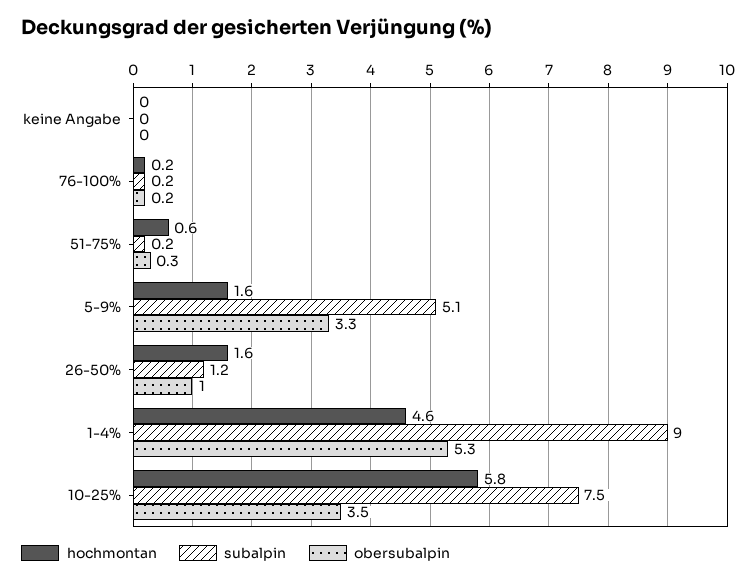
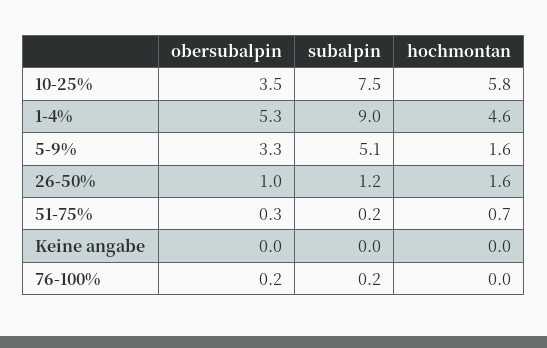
hochmontan, 76-100%: 0.2 -> 0
hochmontan, 51-75%: 0.6 -> 0.7

